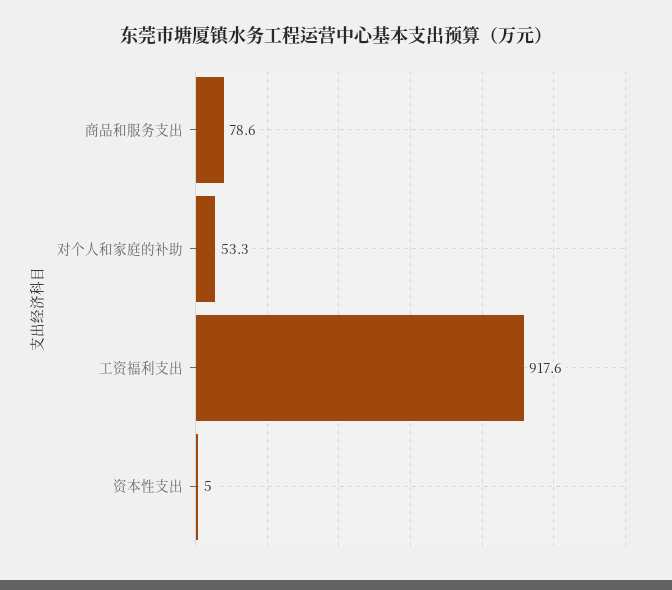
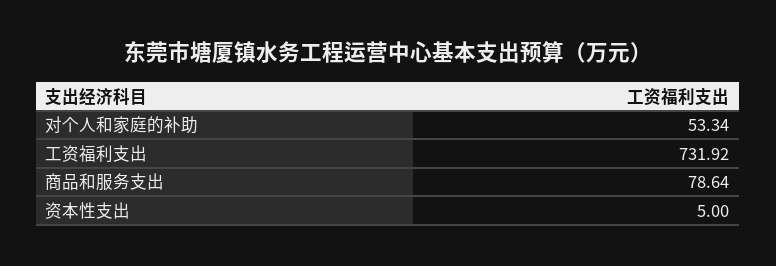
工资福利支出: 917.6 -> 731.92

